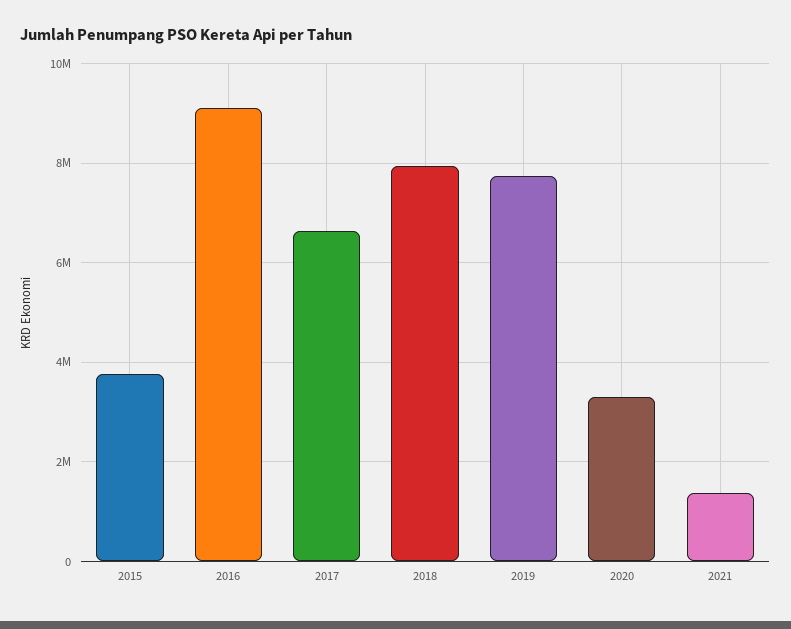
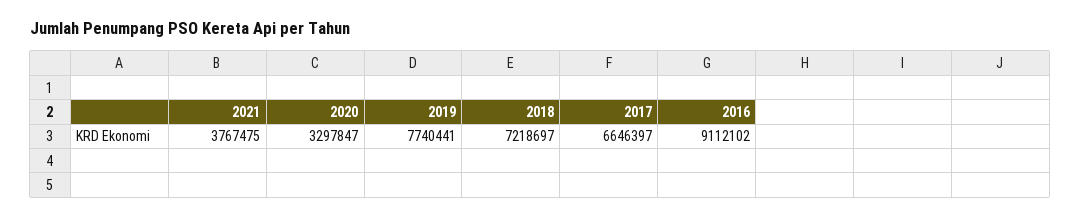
2015: 3800000 -> none
2018: 8000000 -> 7218697
2021: 1400000 -> 3767475

